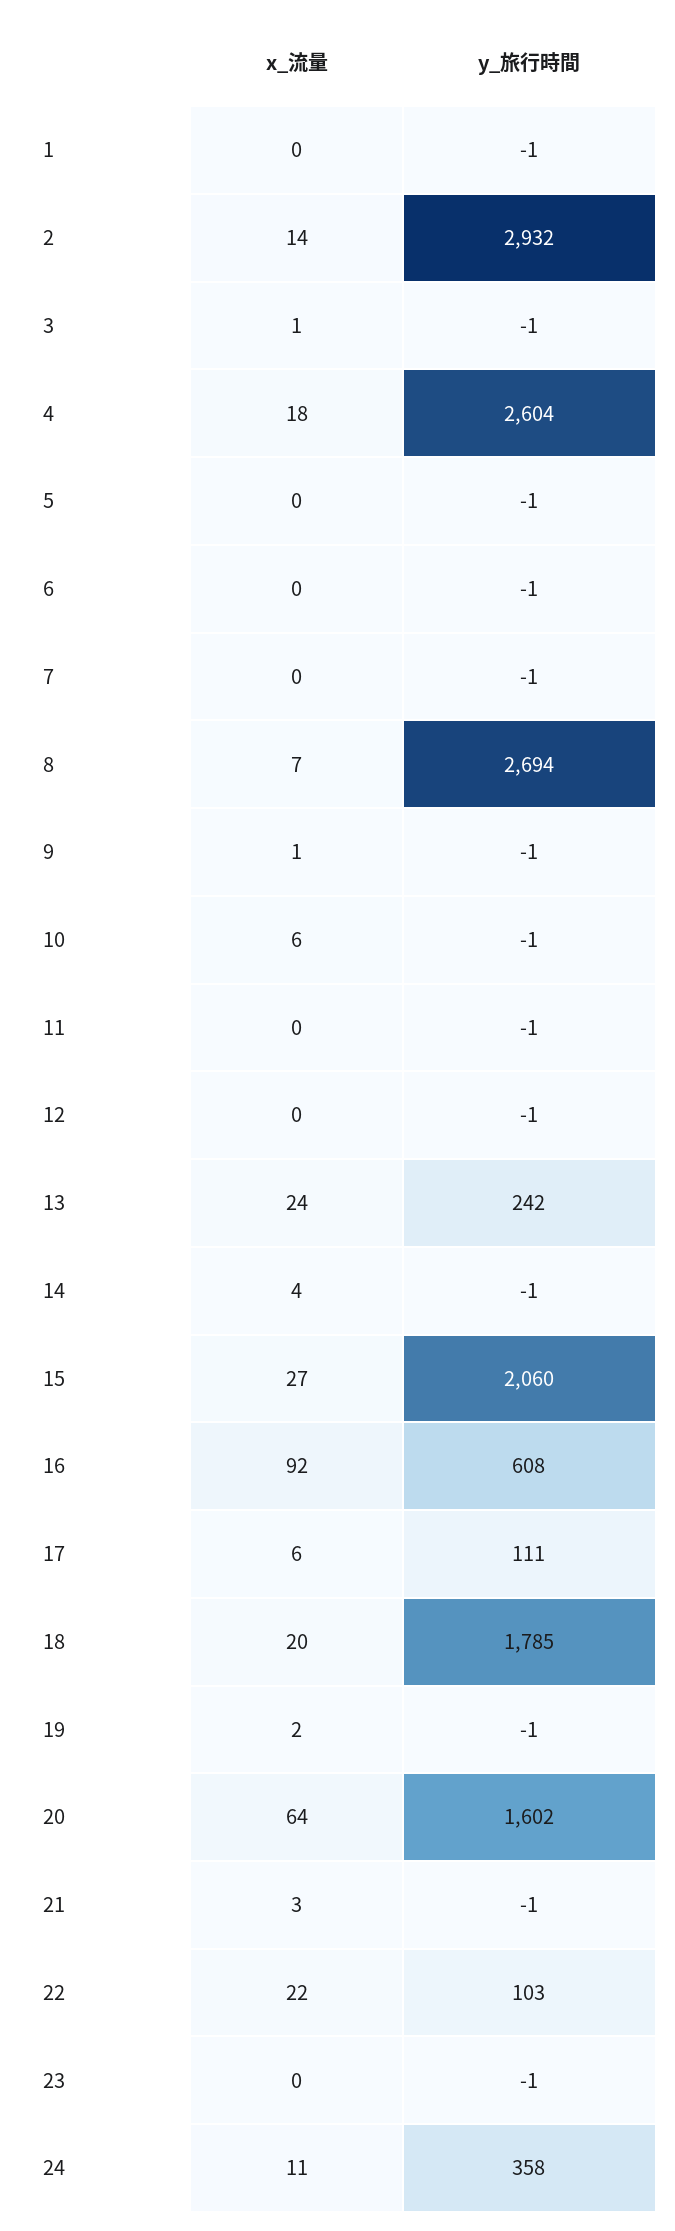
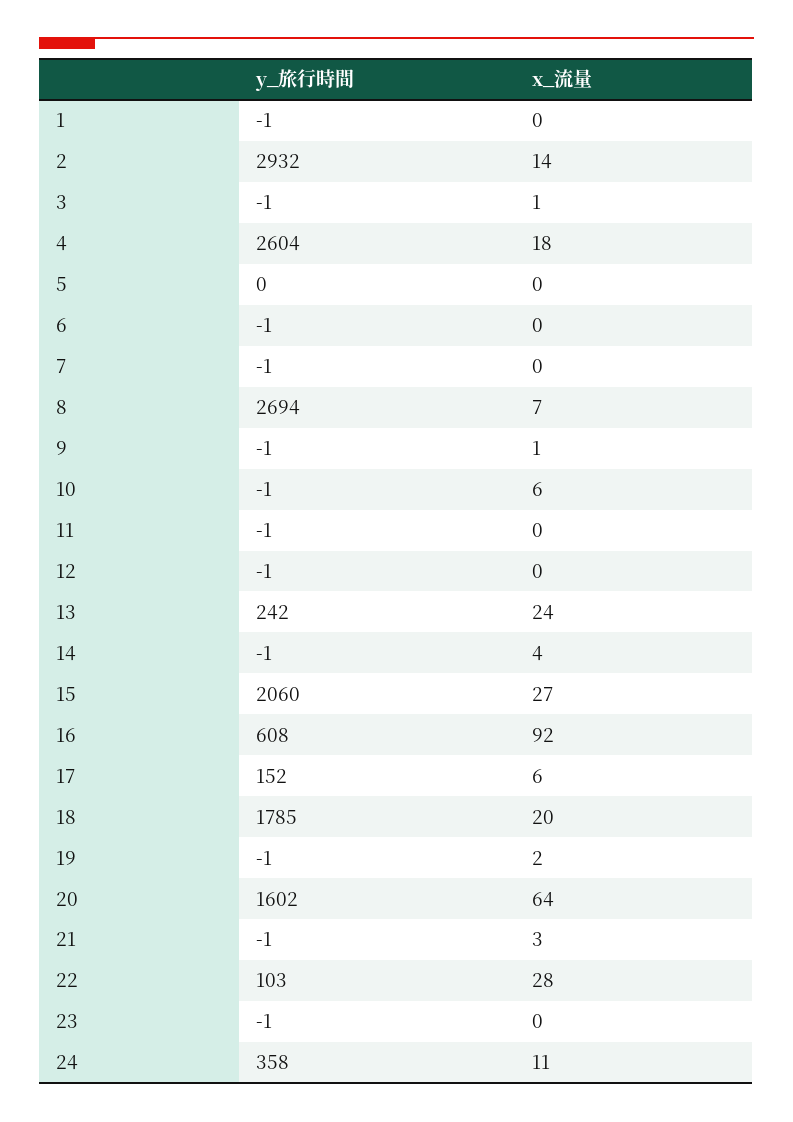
y_旅行時間, 5: -1 -> 0
y_旅行時間, 17: 111 -> 152
x_流量, 22: 22 -> 28

